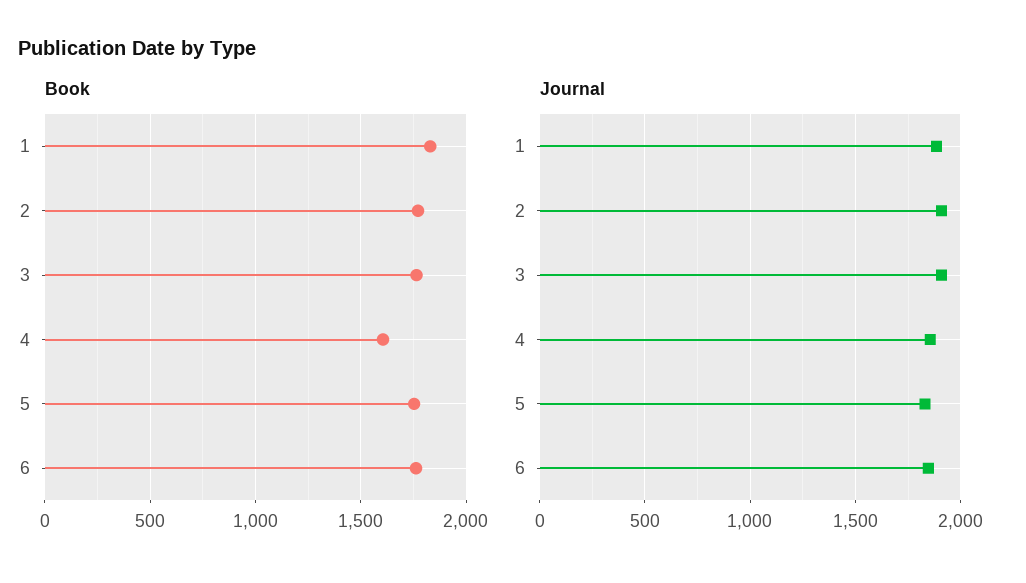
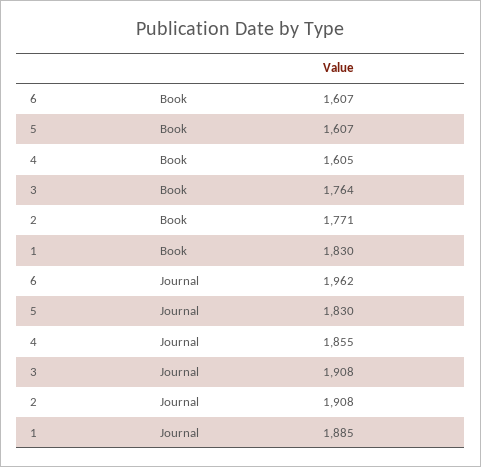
Book, 5: 1750 -> 1607
Book, 6: 1750 -> 1607
Journal, 6: 1850 -> 1962

